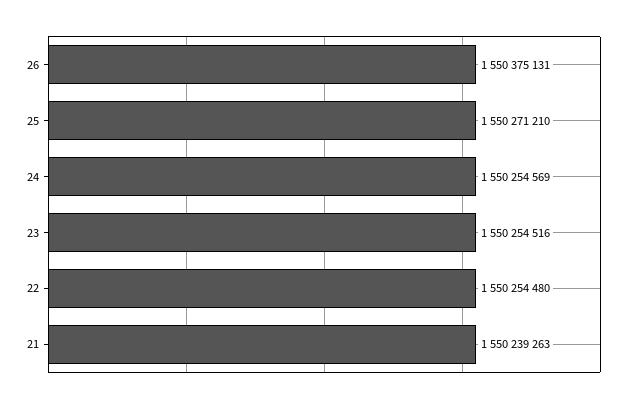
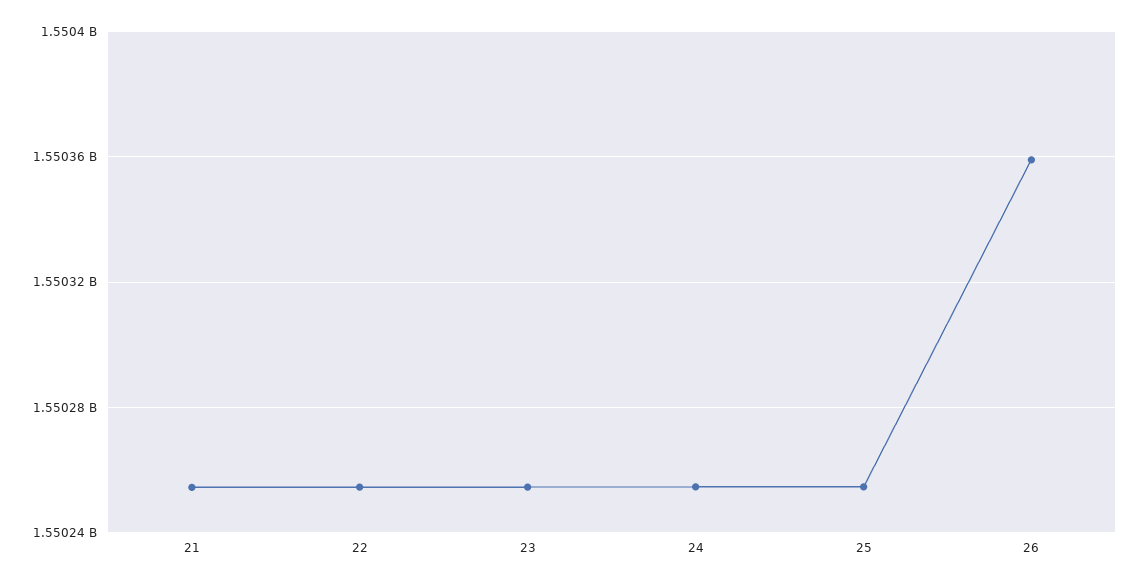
26: 1550375131 -> 1550360000
25: 1550271210 -> 1550255000
21: 1550239263 -> 1550255000

